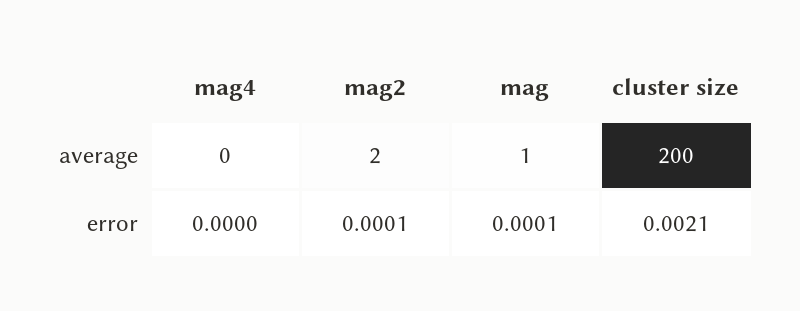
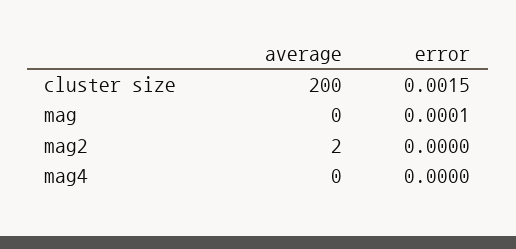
mag, average: 1 -> 0
mag2, error: 0.0001 -> 0
cluster size, error: 0.0021 -> 0.0015

